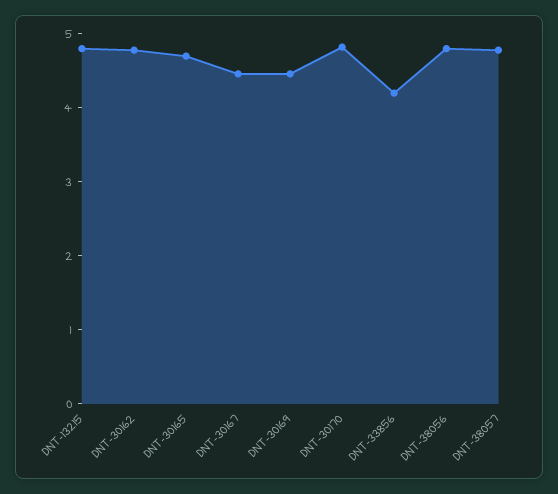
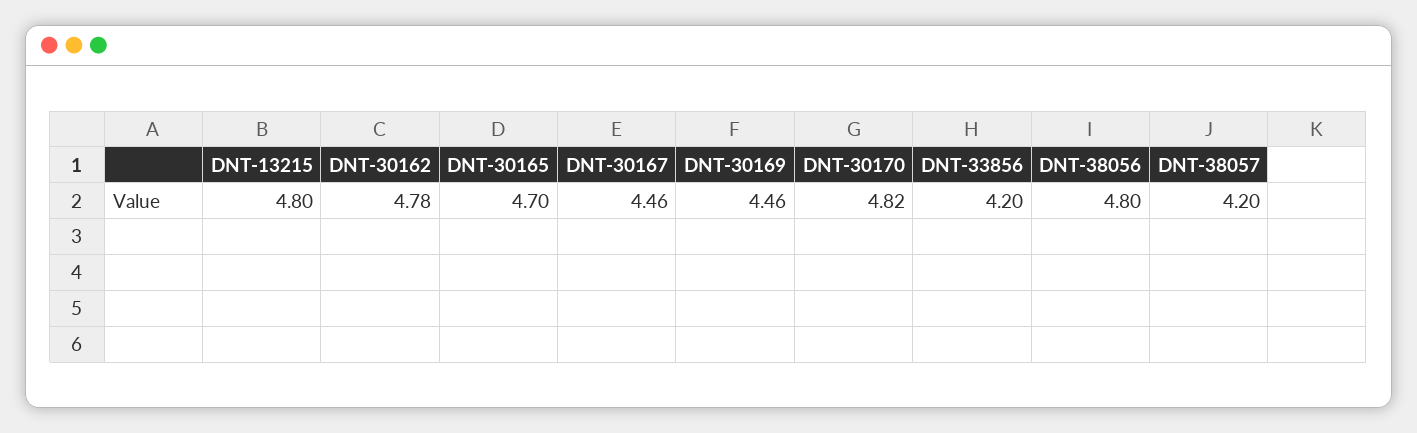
DNT-38057: 4.8 -> 4.2

